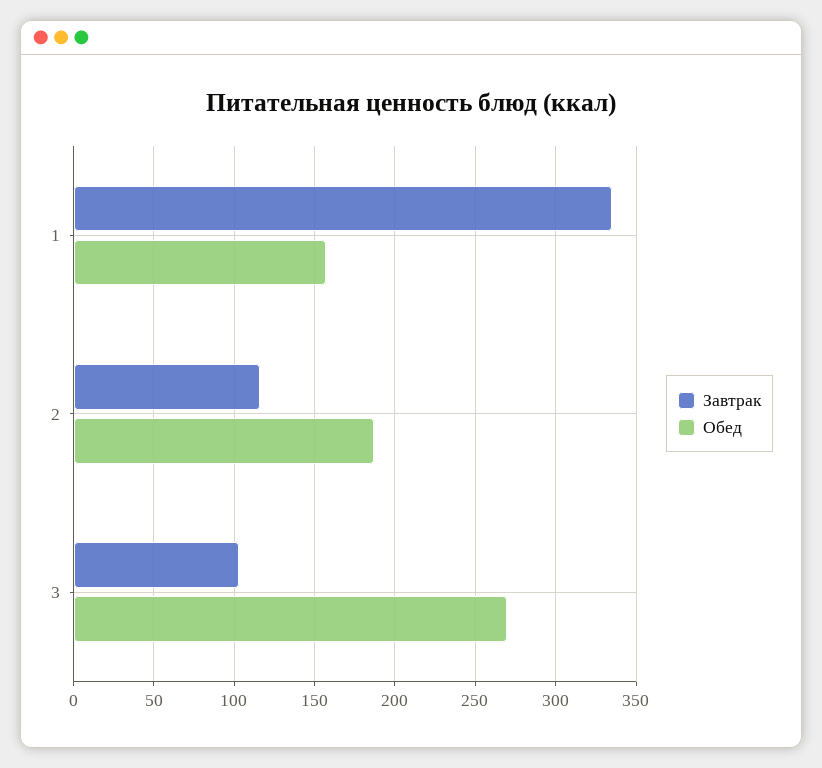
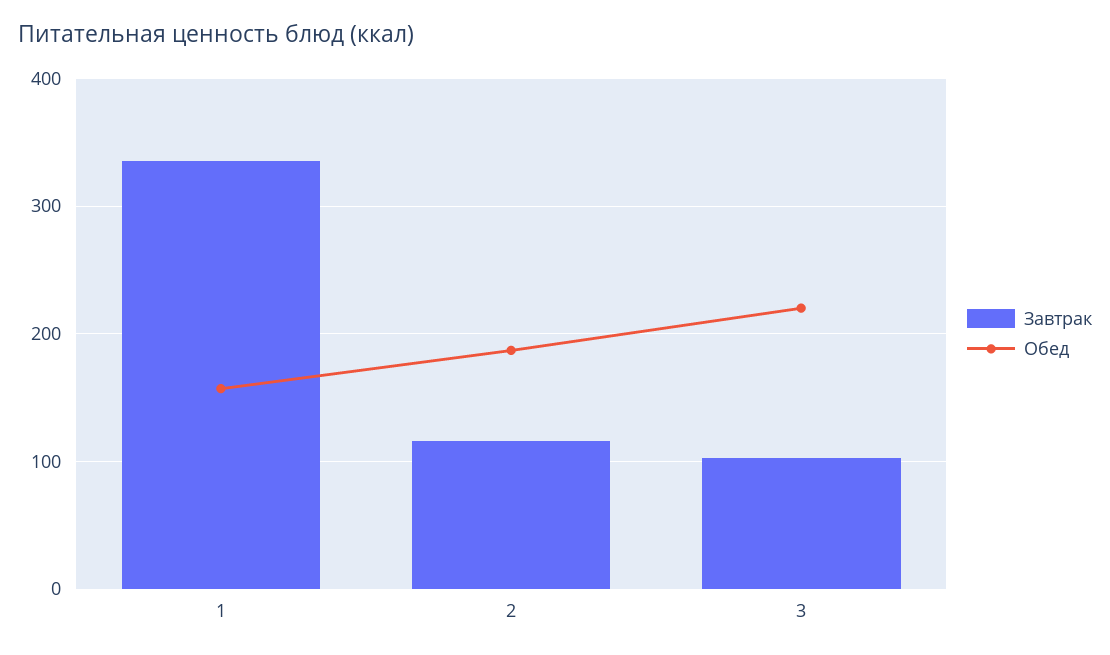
Обед, 3: 270 -> 220

